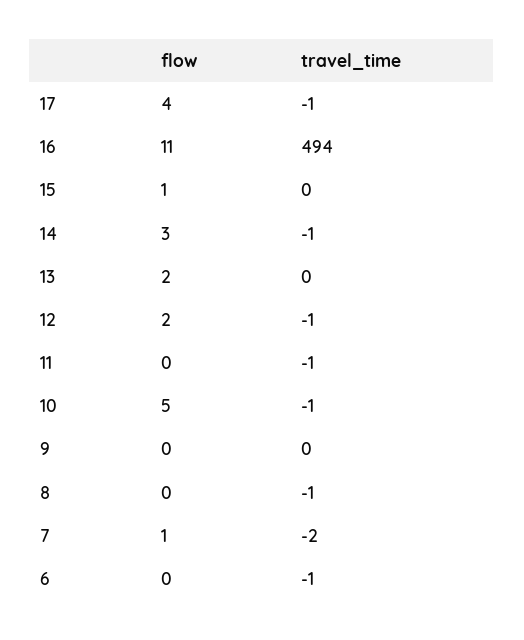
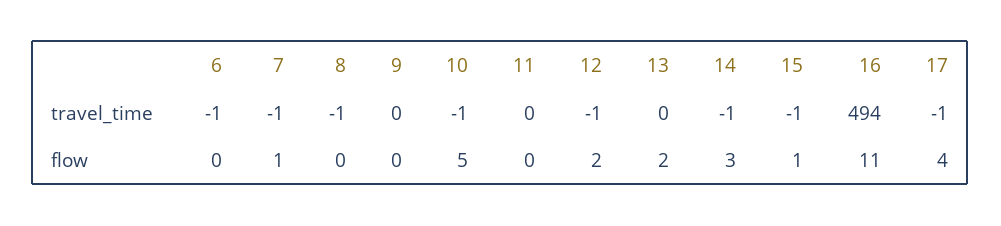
travel_time, 15: 0 -> -1
travel_time, 11: -1 -> 0
travel_time, 7: -2 -> -1

